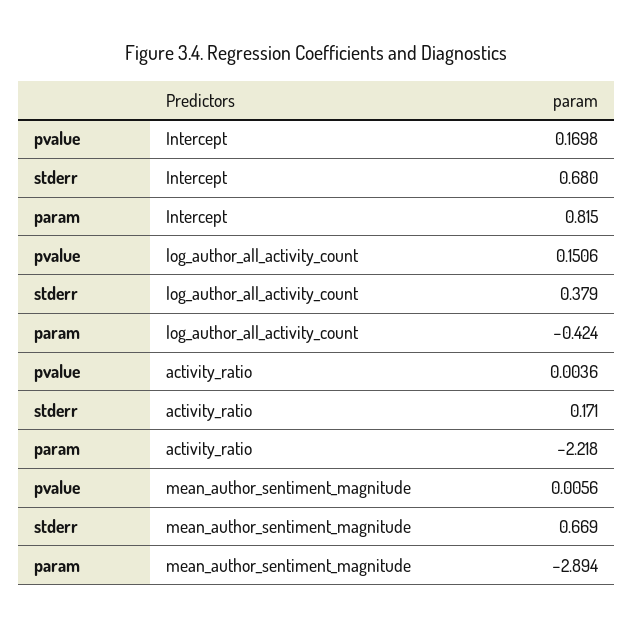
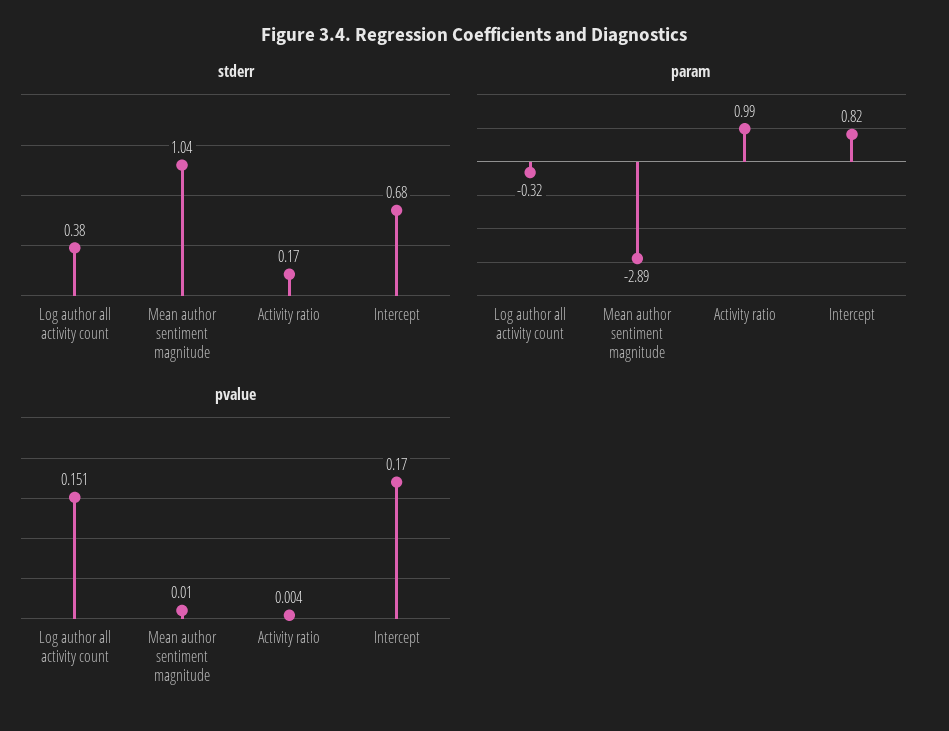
param, log_author_all_activity_count: -0.424 -> -0.32
param, activity_ratio: -2.218 -> 0.99
pvalue, mean_author_sentiment_magnitude: 0.0056 -> 0.01
stderr, mean_author_sentiment_magnitude: 0.669 -> 1.04

